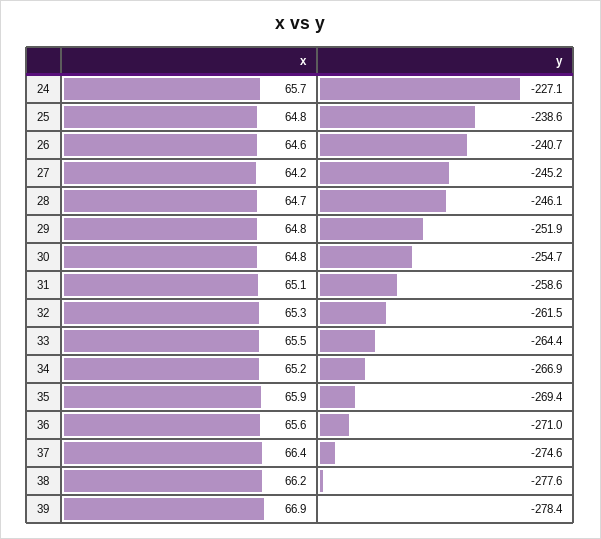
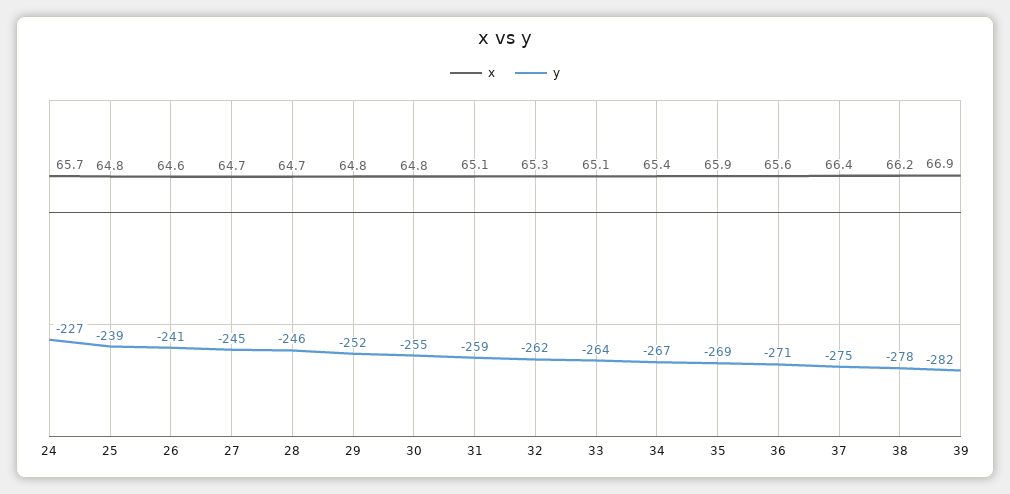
x, 27: 64.2 -> 64.7
x, 33: 65.5 -> 65.1
x, 34: 65.2 -> 65.4
y, 39: -278.4 -> -282

